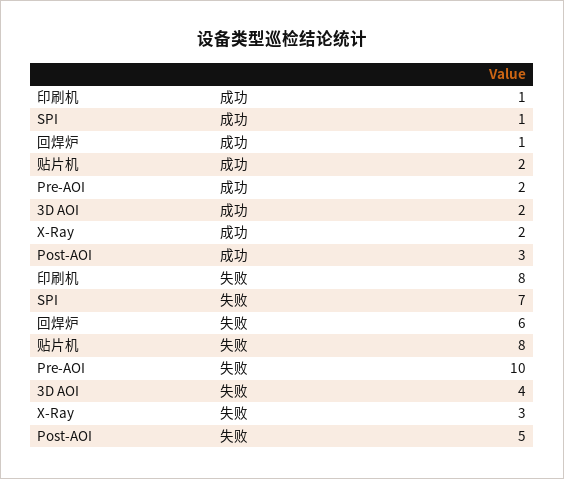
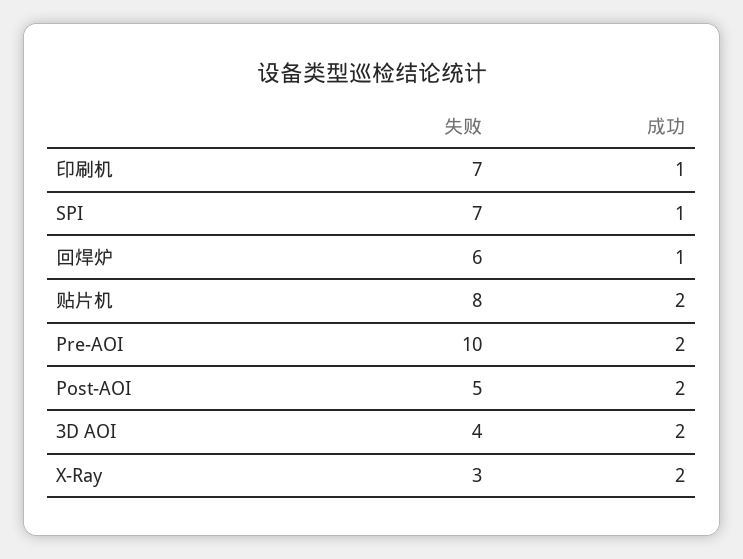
Post-AOI, 成功: 3 -> 2
印刷机, 失败: 8 -> 7

